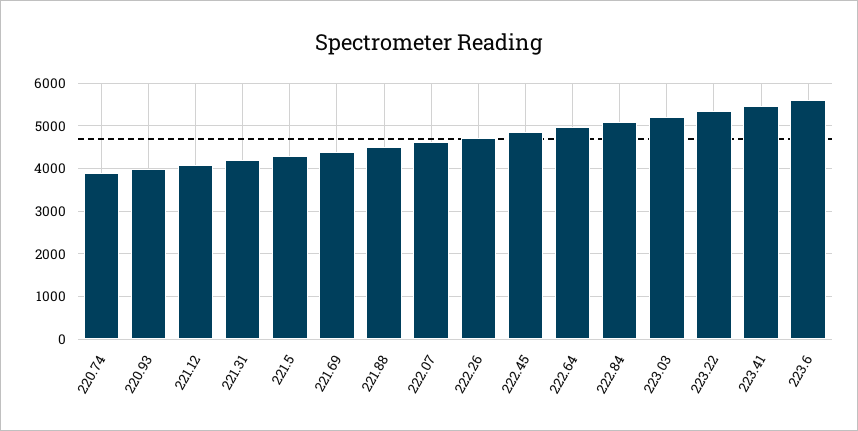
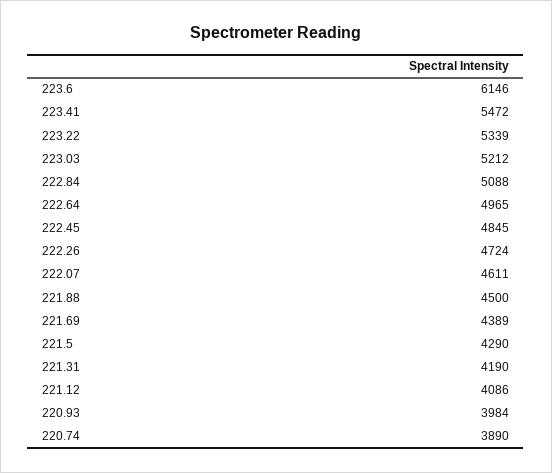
223.6: 5600 -> 6146

